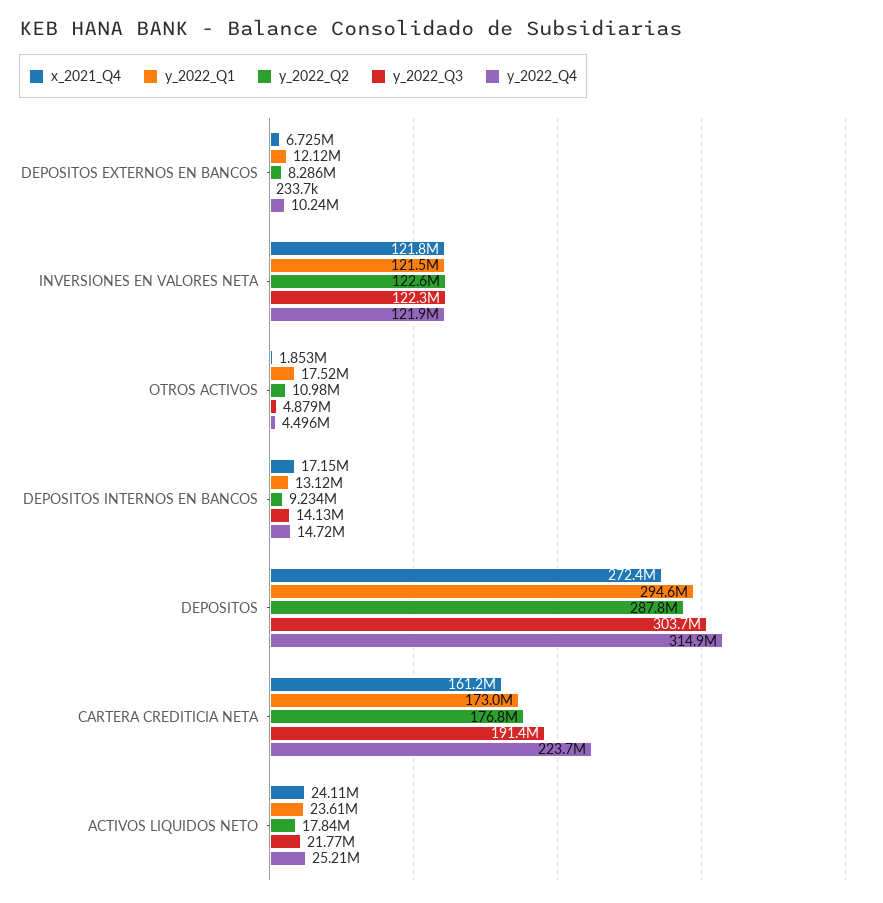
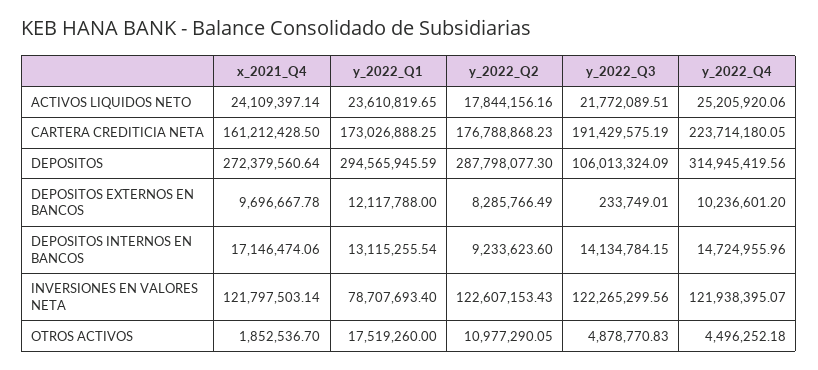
x_2021_Q4, DEPOSITOS EXTERNOS EN BANCOS: 6725000 -> 9696667.78
y_2022_Q1, INVERSIONES EN VALORES NETA: 121500000 -> 78707693.4
y_2022_Q3, DEPOSITOS: 303700000 -> 106013324.09

